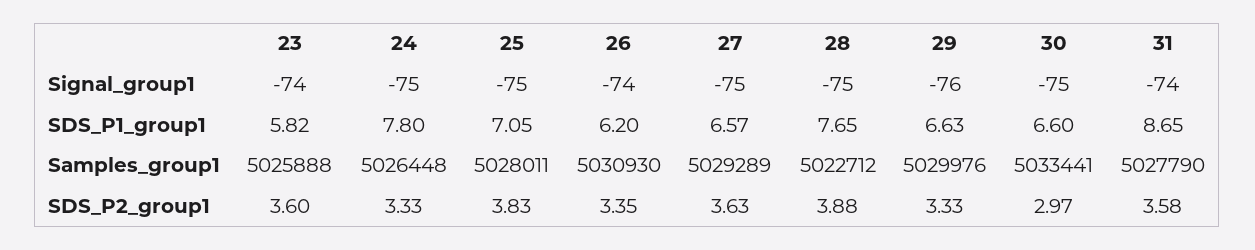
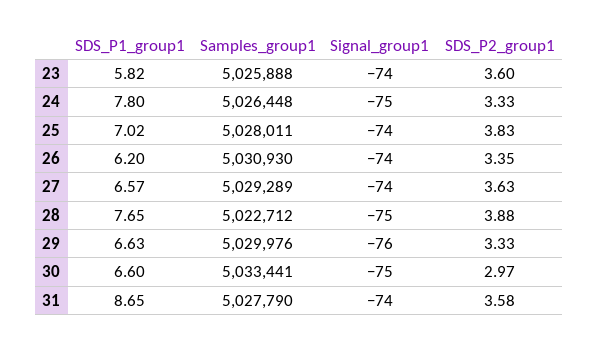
25, Signal_group1: -75 -> -74
27, Signal_group1: -75 -> -74
25, SDS_P1_group1: 7.05 -> 7.02

